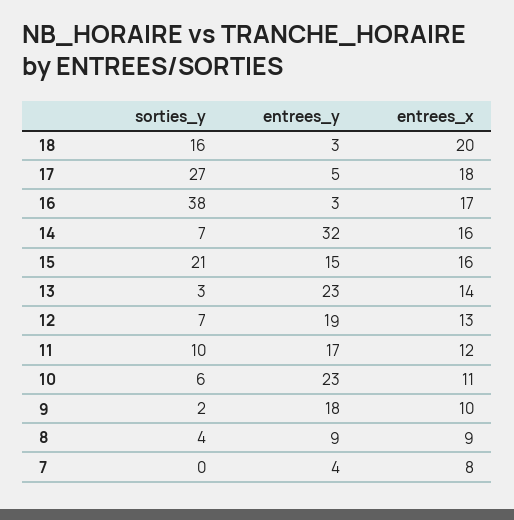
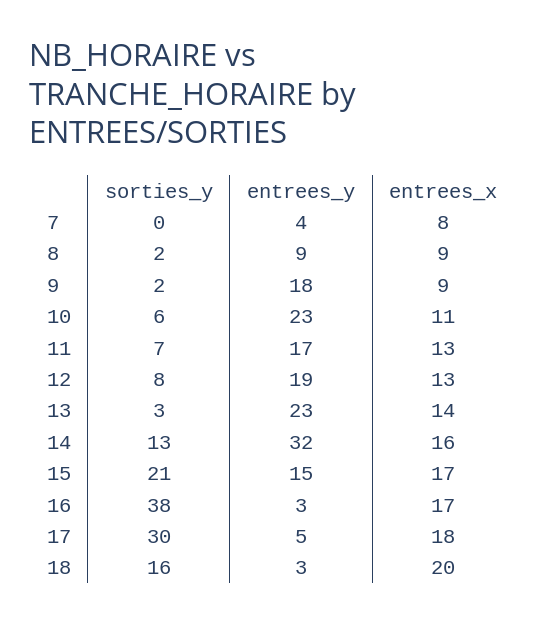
sorties_y, 17: 27 -> 30
sorties_y, 14: 7 -> 13
entrees_x, 15: 16 -> 17
sorties_y, 12: 7 -> 8
sorties_y, 11: 10 -> 7
entrees_x, 11: 12 -> 13
entrees_x, 9: 10 -> 9
sorties_y, 8: 4 -> 2

